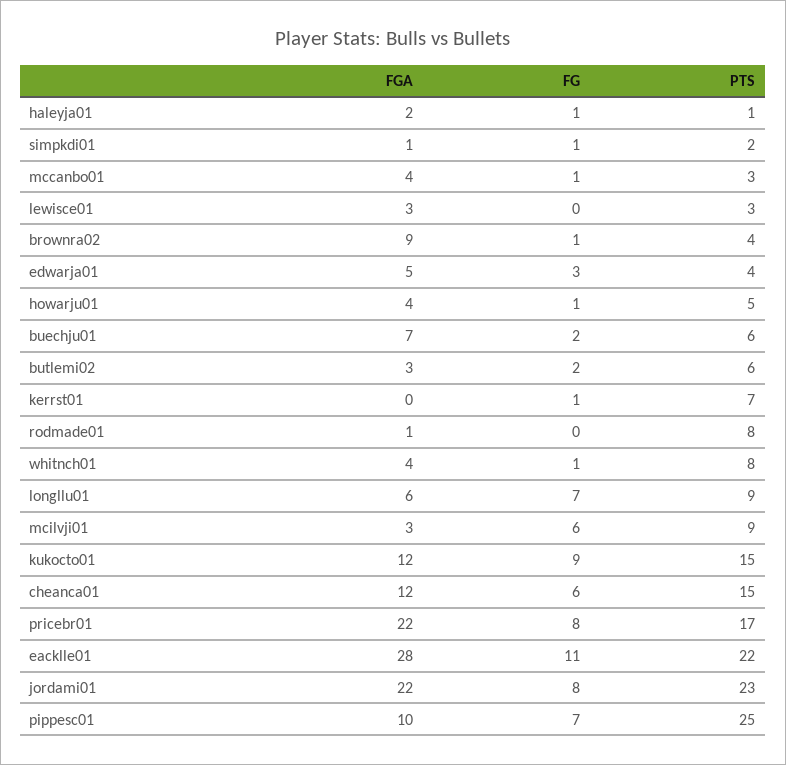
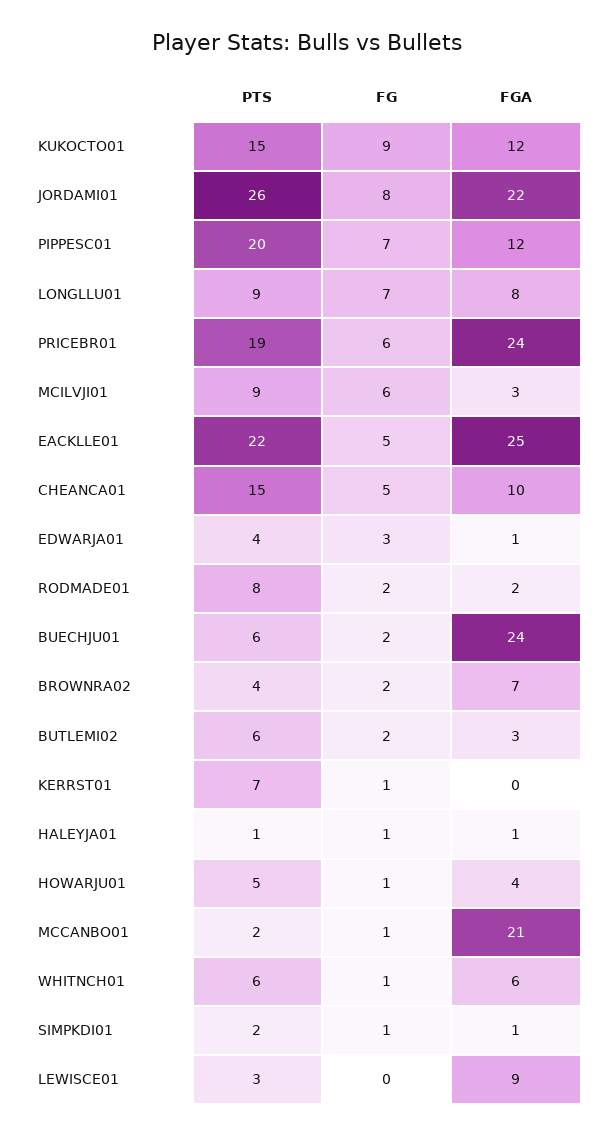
FGA, haleyja01: 2 -> 1
FGA, mccanbo01: 4 -> 21
PTS, mccanbo01: 3 -> 2
FGA, lewisce01: 3 -> 9
FGA, brownra02: 9 -> 7
FG, brownra02: 1 -> 2
FGA, edwarja01: 5 -> 1
FGA, buechju01: 7 -> 24
FGA, rodmade01: 1 -> 2
FG, rodmade01: 0 -> 2
FGA, whitnch01: 4 -> 6
PTS, whitnch01: 8 -> 6
FGA, longllu01: 6 -> 8
FGA, cheanca01: 12 -> 10
FG, cheanca01: 6 -> 5
FGA, pricebr01: 22 -> 24
FG, pricebr01: 8 -> 6
PTS, pricebr01: 17 -> 19
FGA, eacklle01: 28 -> 25
FG, eacklle01: 11 -> 5
PTS, jordami01: 23 -> 26
FGA, pippesc01: 10 -> 12
PTS, pippesc01: 25 -> 20

